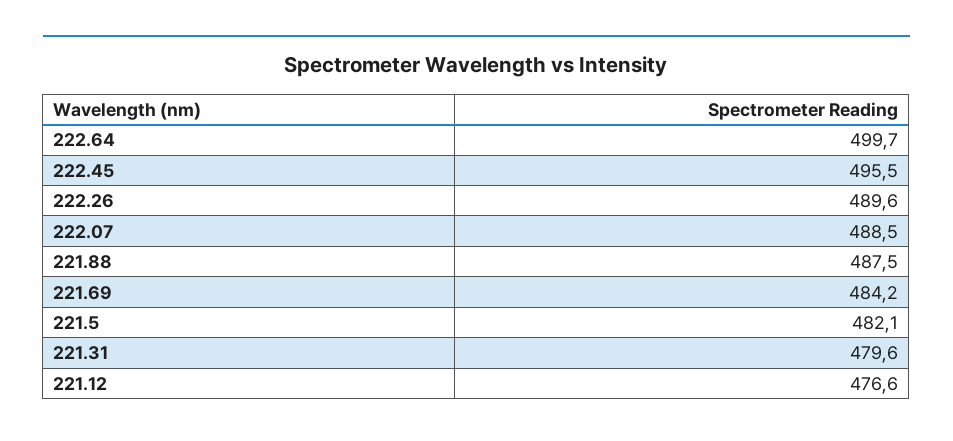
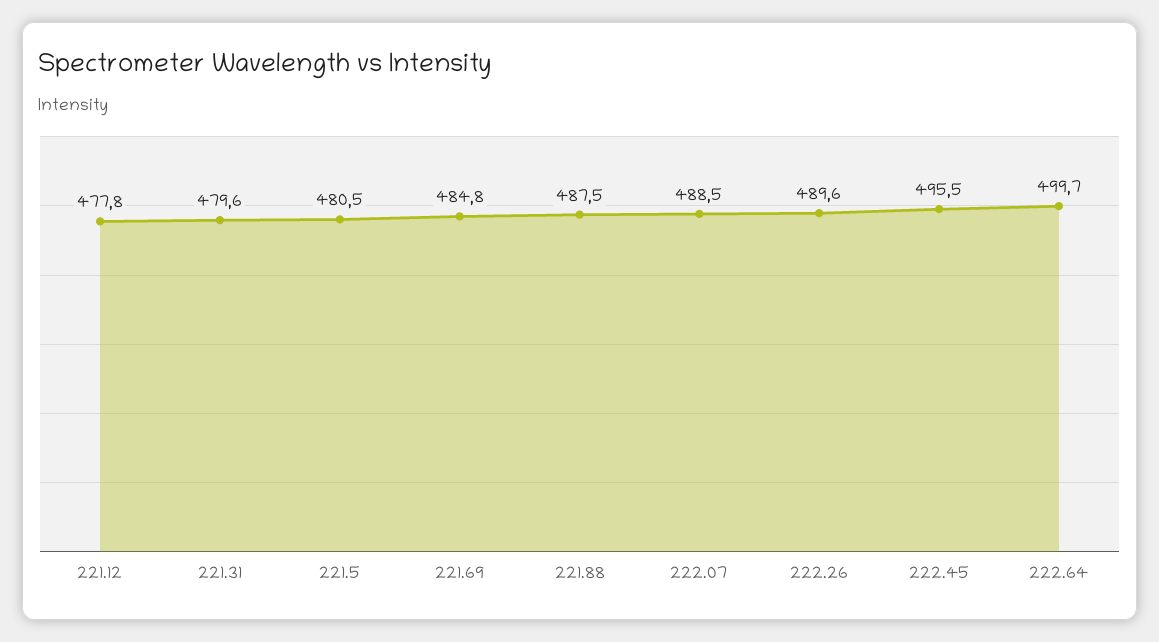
221.69: 484.2 -> 484.8
221.5: 482.1 -> 480.5
221.12: 476.6 -> 477.8

